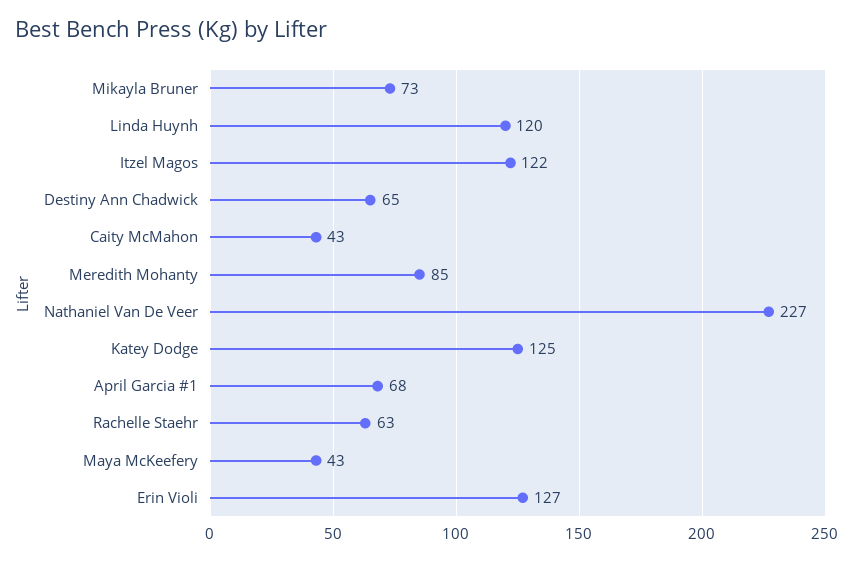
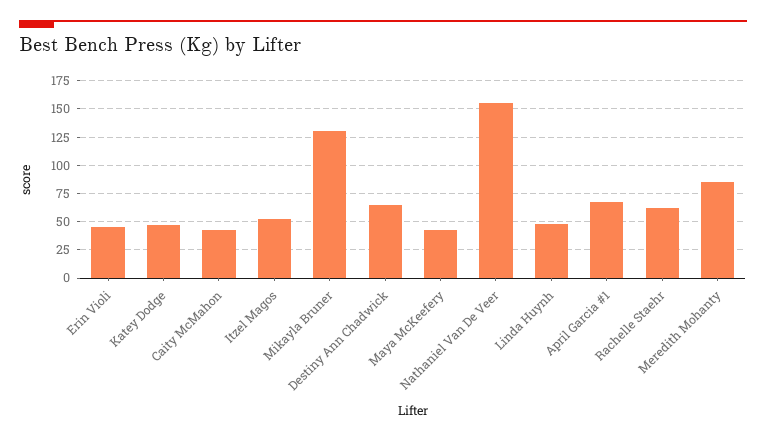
Mikayla Bruner: 73 -> 125
Linda Huynh: 120 -> 50
Itzel Magos: 122 -> 50
Nathaniel Van De Veer: 227 -> 150
Katey Dodge: 125 -> 50
Erin Violi: 127 -> 50

